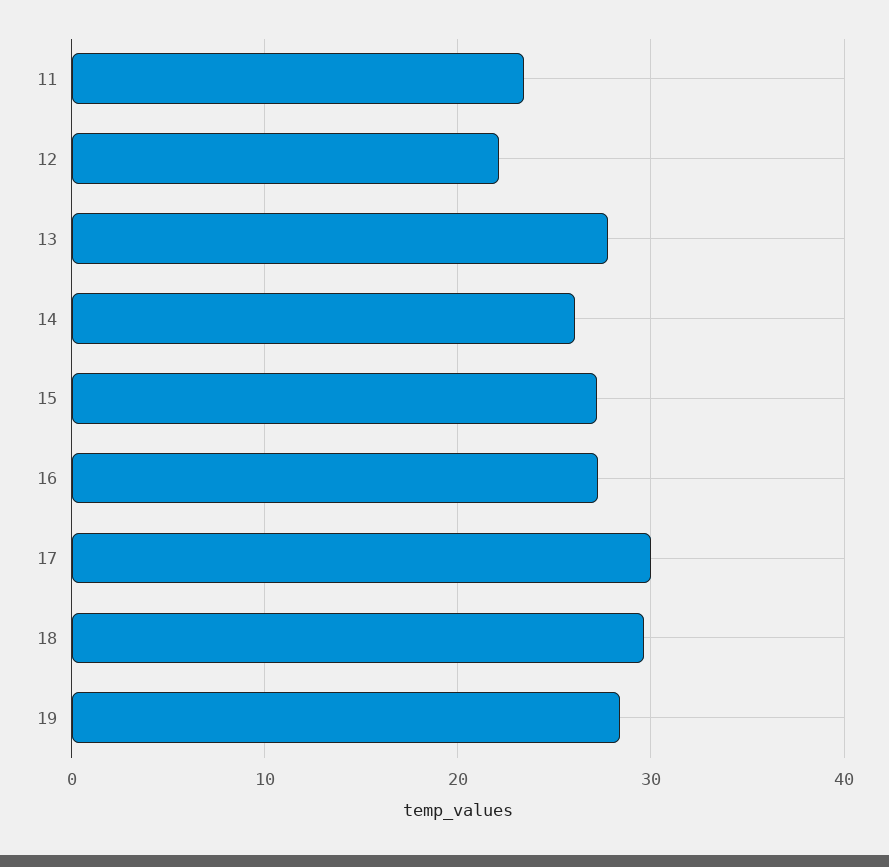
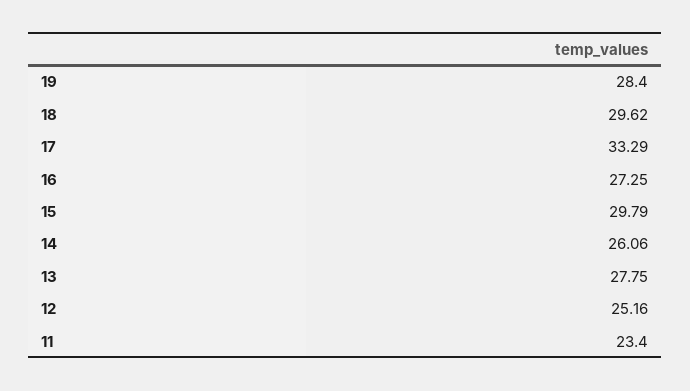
12: 22 -> 25.16
15: 27 -> 29.79
17: 30 -> 33.29

